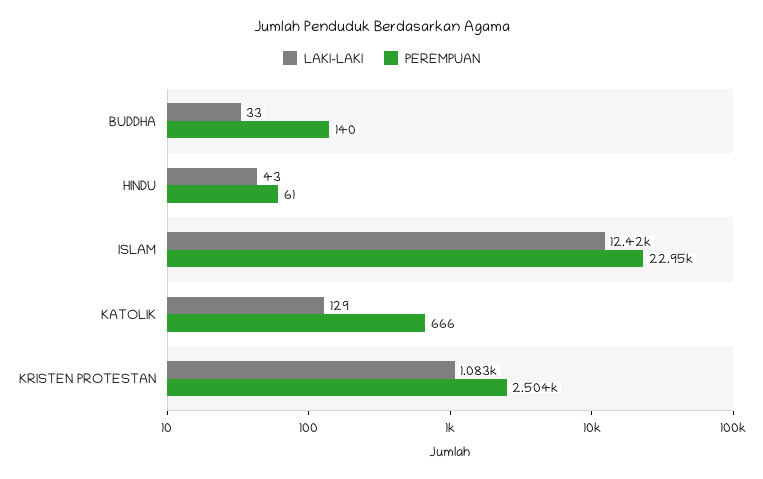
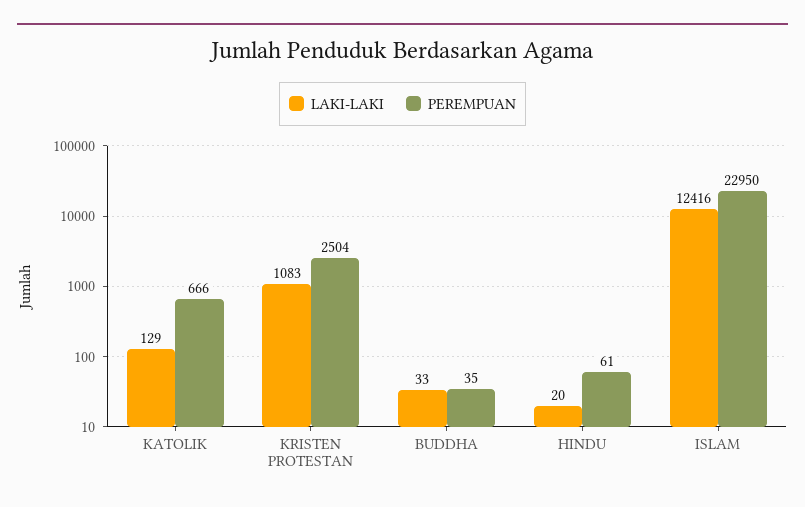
PEREMPUAN, BUDDHA: 140 -> 35
LAKI-LAKI, HINDU: 43 -> 20

